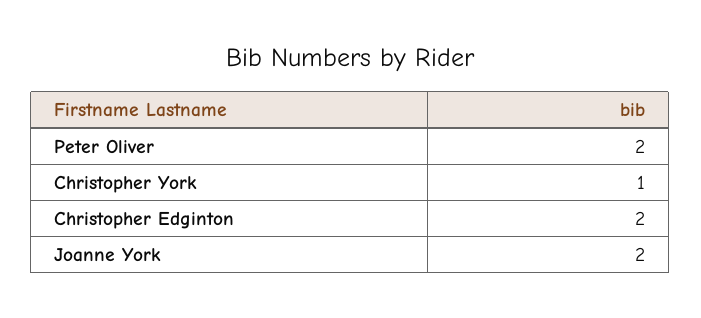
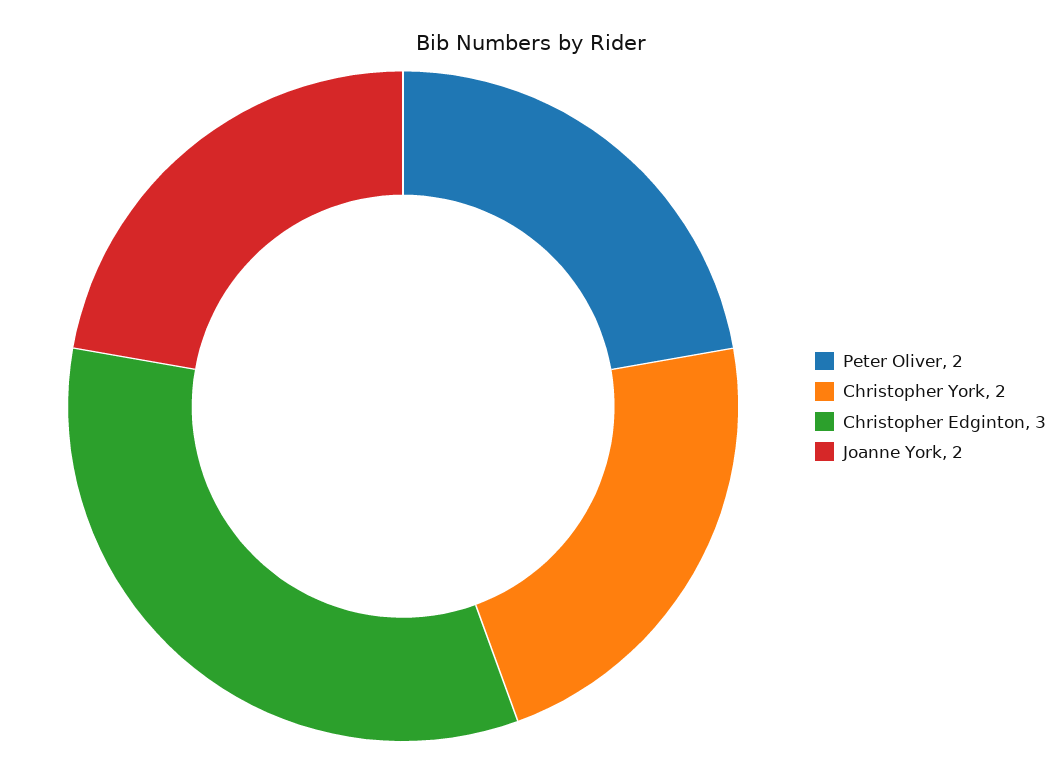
Christopher York: 1 -> 2
Christopher Edginton: 2 -> 3

